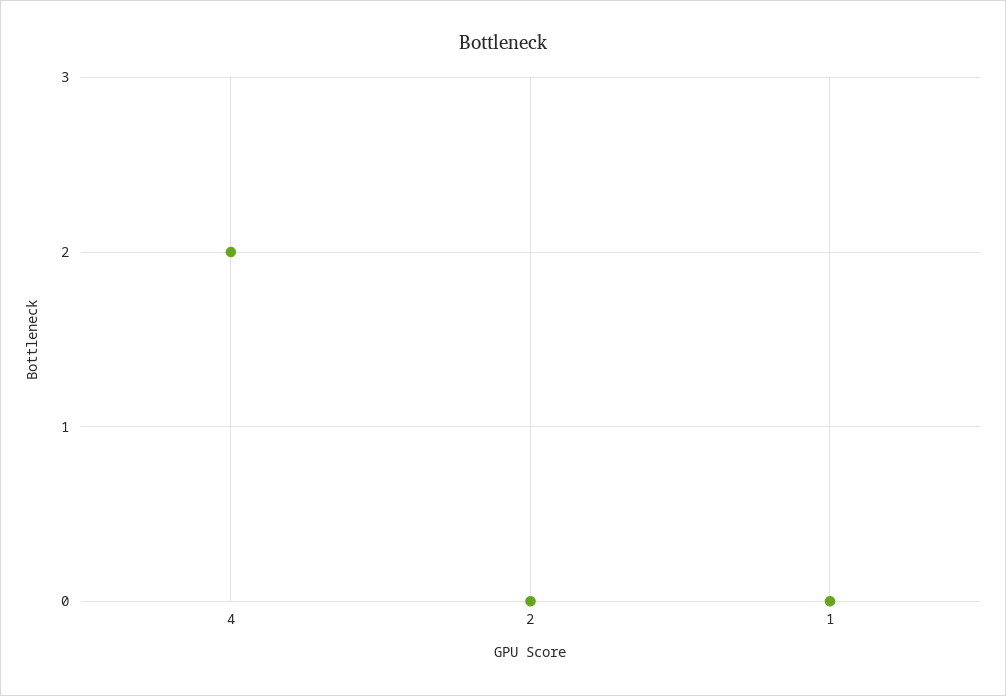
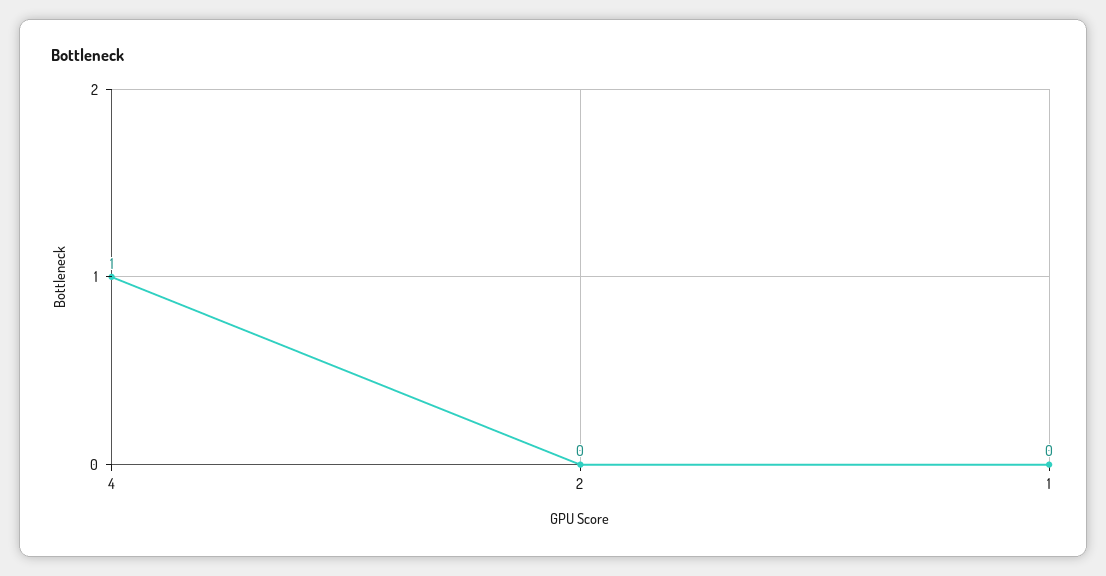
4: 2 -> 1

